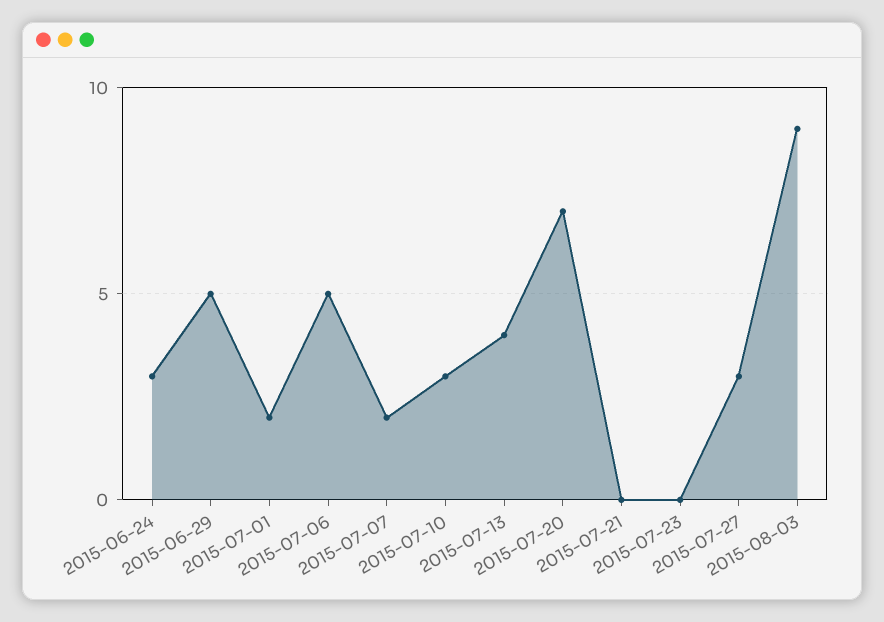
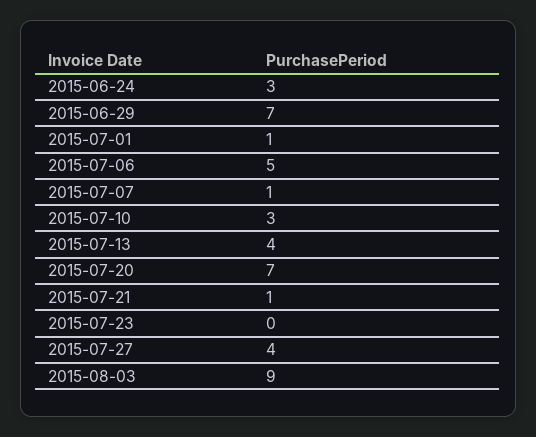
2015-06-29: 5 -> 7
2015-07-01: 2 -> 1
2015-07-07: 2 -> 1
2015-07-21: 0 -> 1
2015-07-27: 3 -> 4

